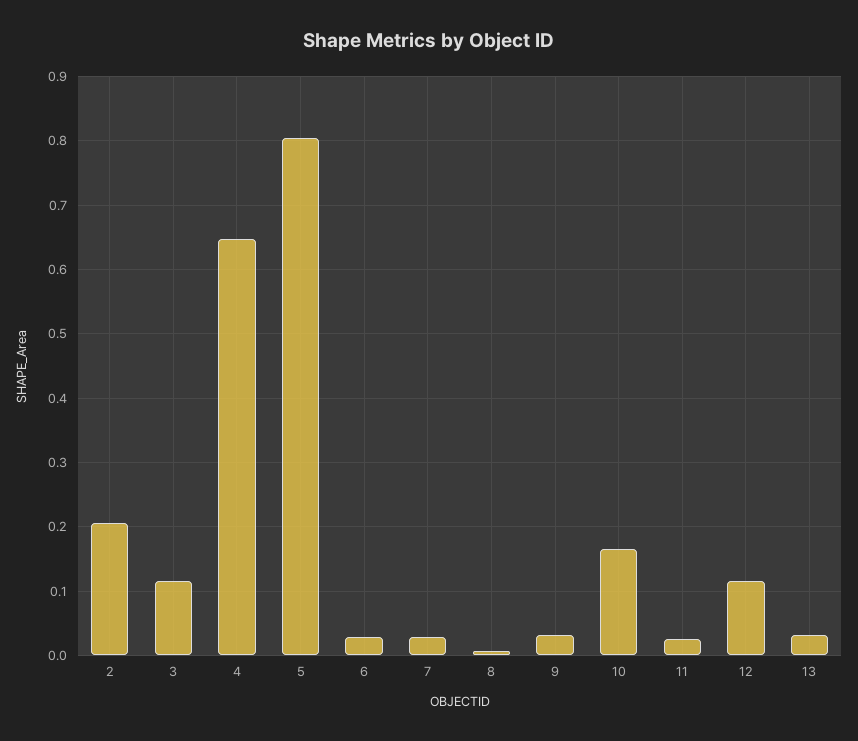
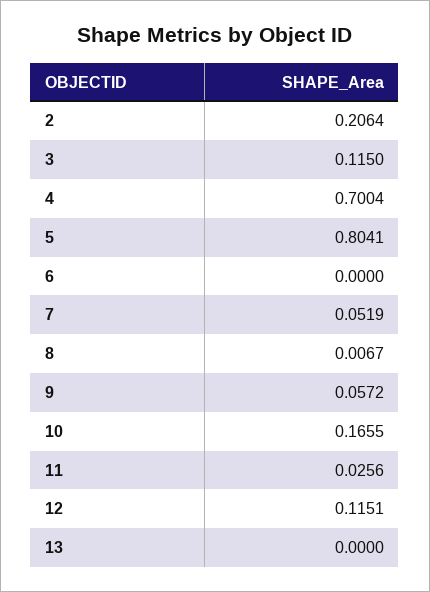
4: 0.65 -> 0.7004
6: 0.03 -> 0
7: 0.03 -> 0.0519
9: 0.03 -> 0.0572
13: 0.03 -> 0

